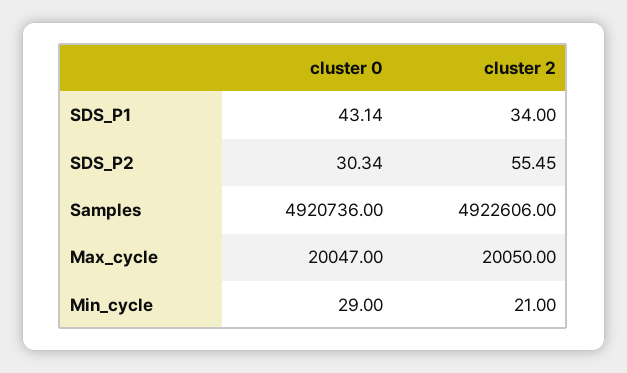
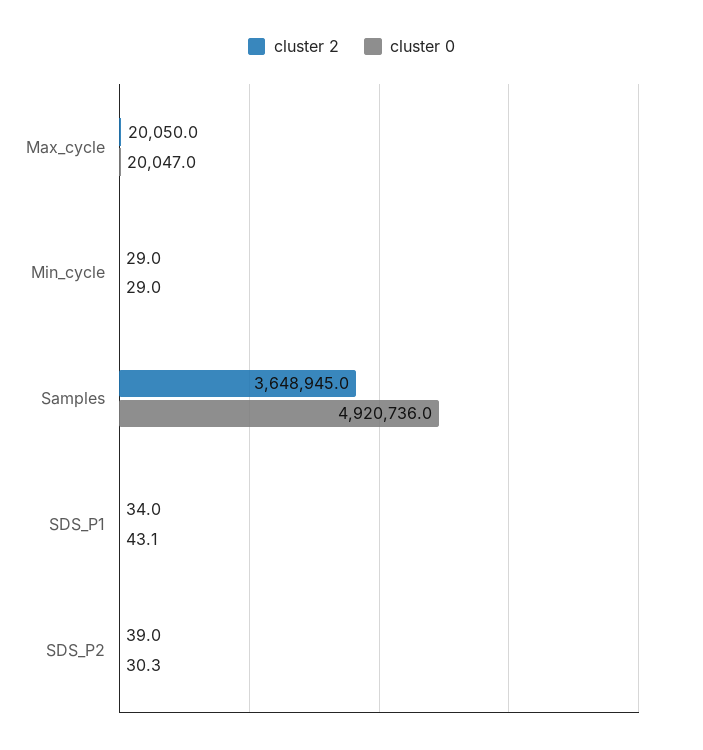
cluster 2, SDS_P2: 55.45 -> 39
cluster 2, Samples: 4922606 -> 3648945
cluster 2, Min_cycle: 21 -> 29

